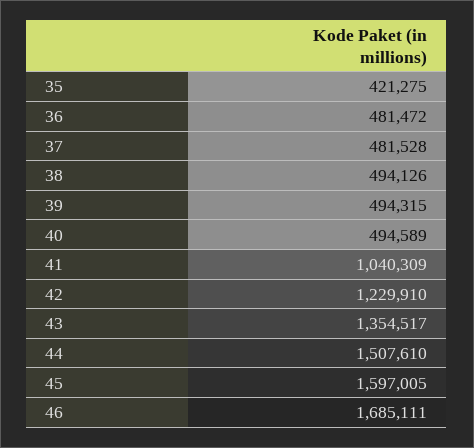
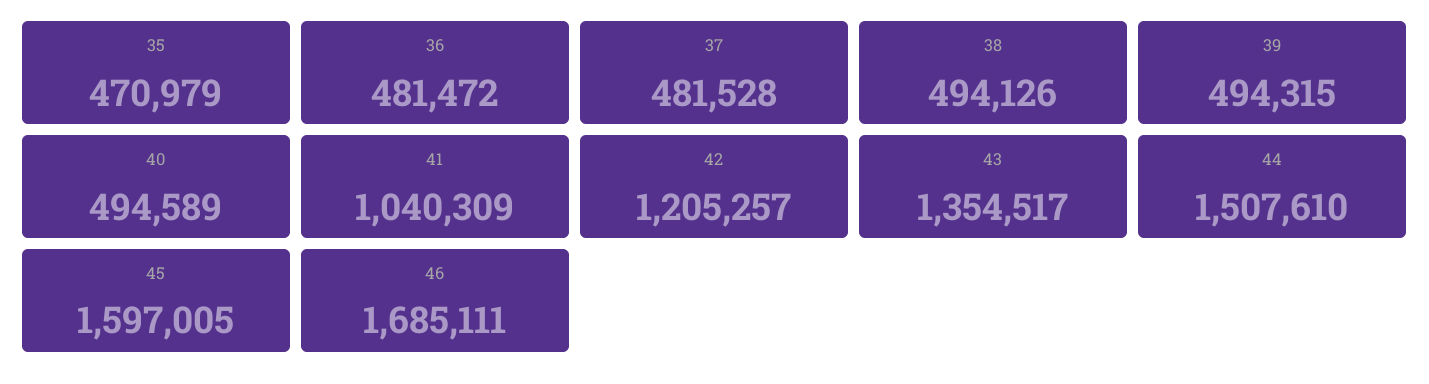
35: 421275 -> 470979
42: 1229910 -> 1205257

